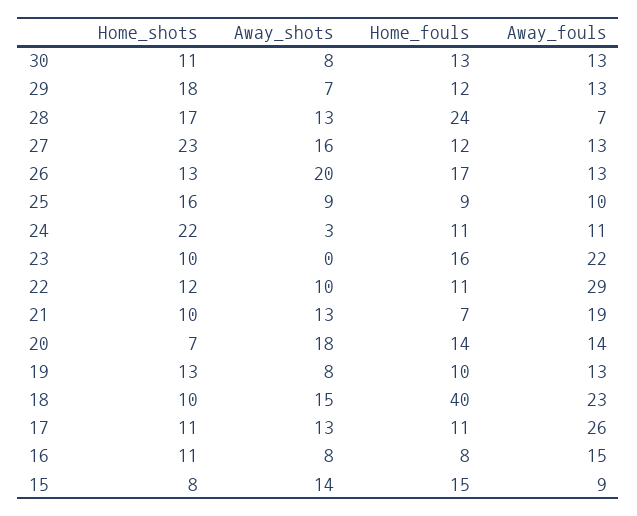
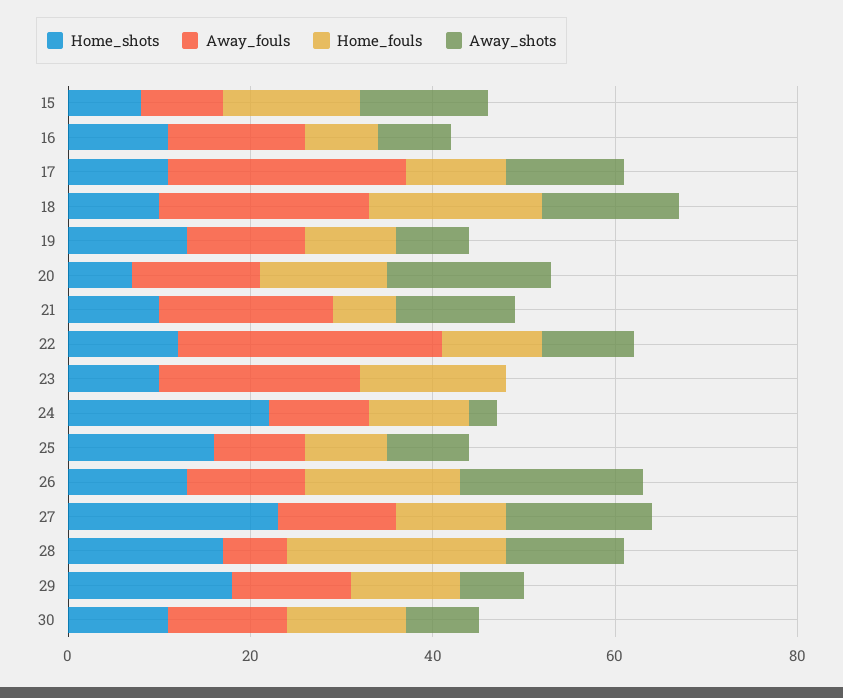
Home_fouls, 18: 40 -> 20

